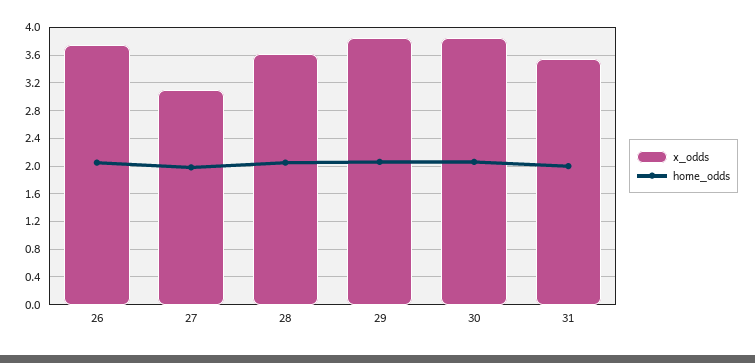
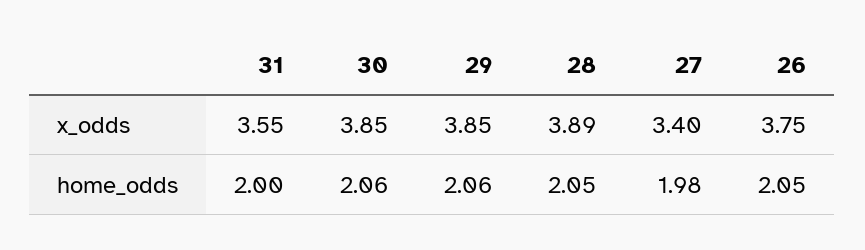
x_odds, 27: 3.1 -> 3.4
x_odds, 28: 3.6 -> 3.89

